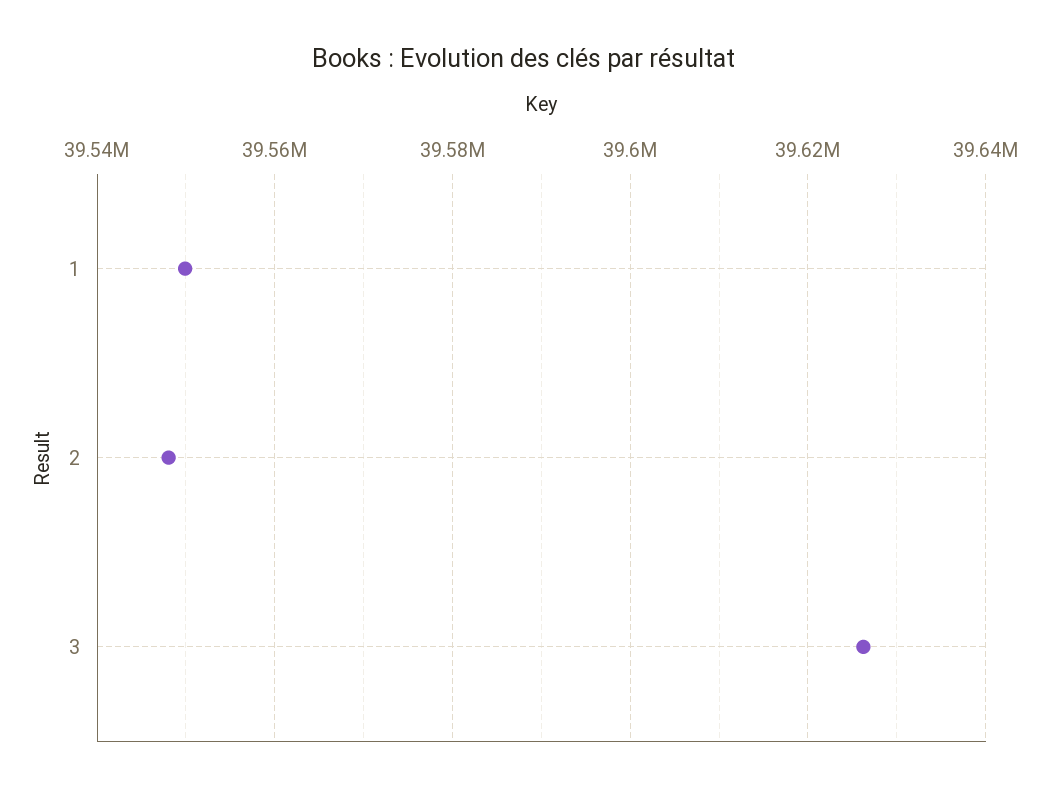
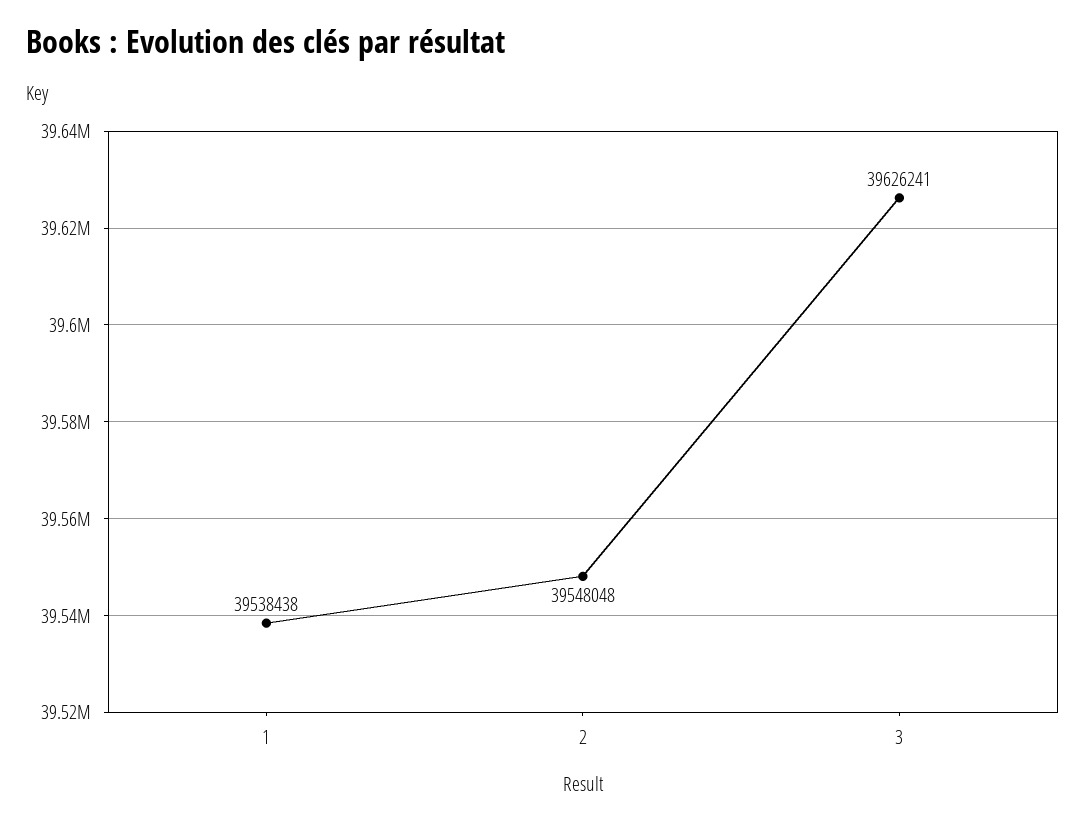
1: 39550000 -> 39538438

